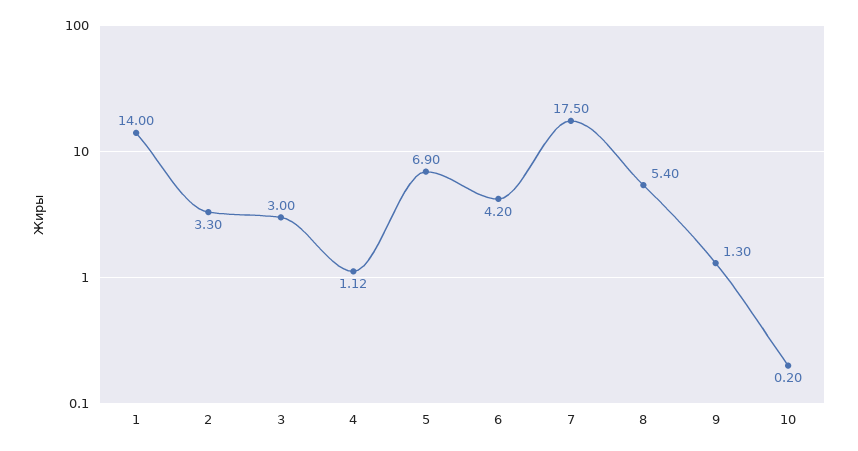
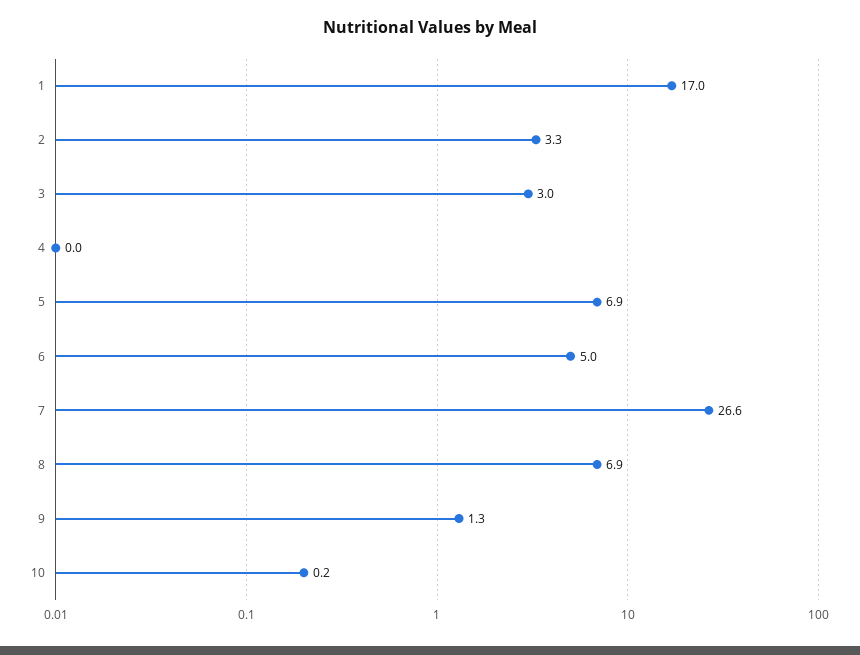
1: 14 -> 17
4: 1.12 -> 0
6: 4.2 -> 5
7: 17.5 -> 26.6
8: 5.4 -> 6.9

